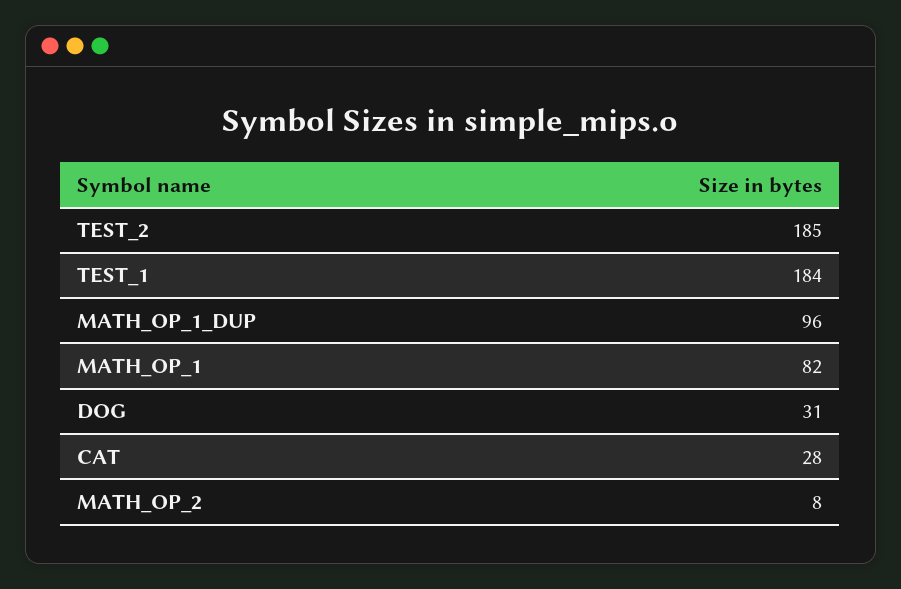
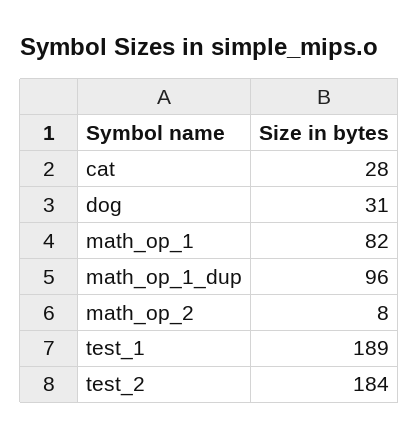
TEST_2: 185 -> 184
TEST_1: 184 -> 189

